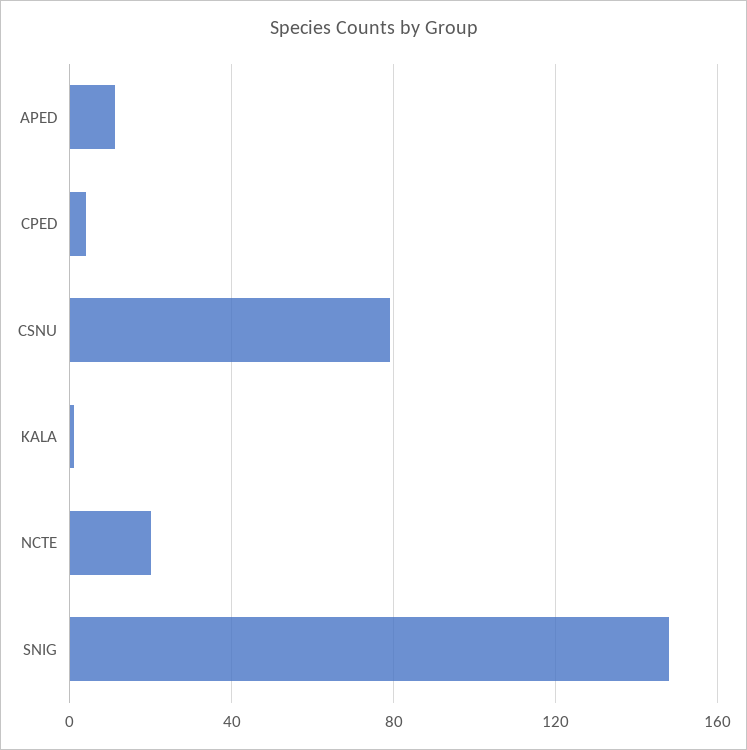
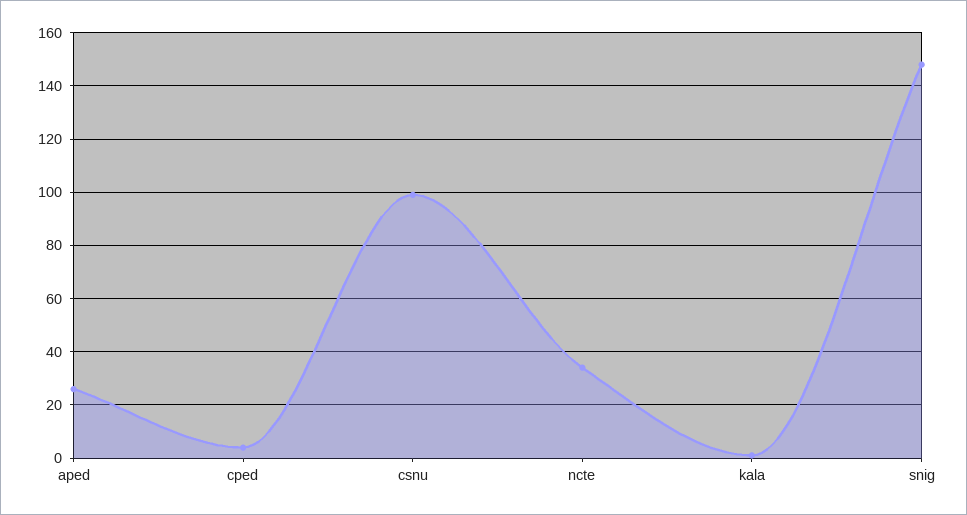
APED: 10 -> 25
CSNU: 80 -> 100
NCTE: 20 -> 35

